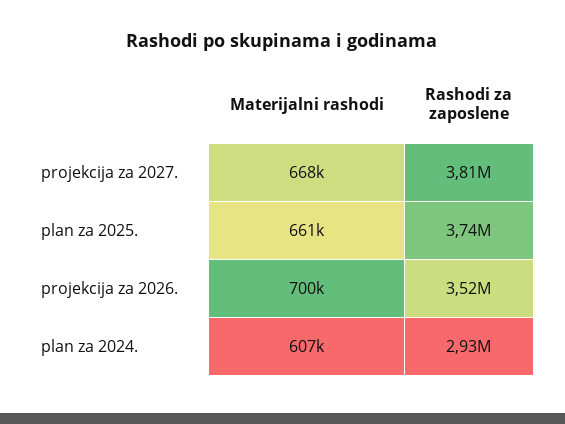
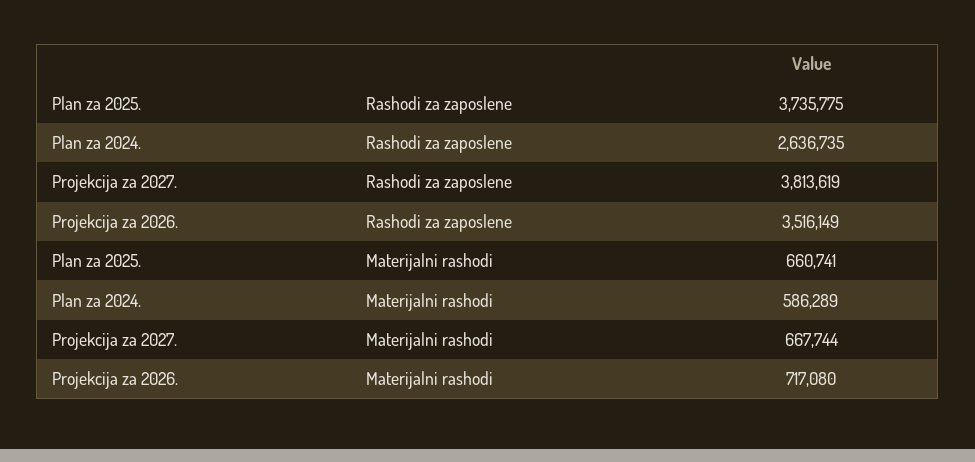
Materijalni rashodi, projekcija za 2026.: 700000 -> 717080
Materijalni rashodi, plan za 2024.: 607000 -> 586289
Rashodi za zaposlene, plan za 2024.: 2930000 -> 2636735

